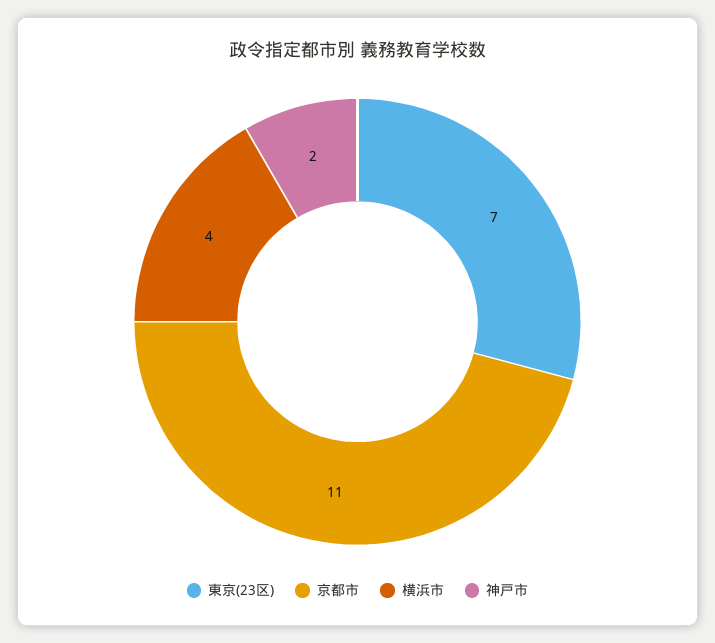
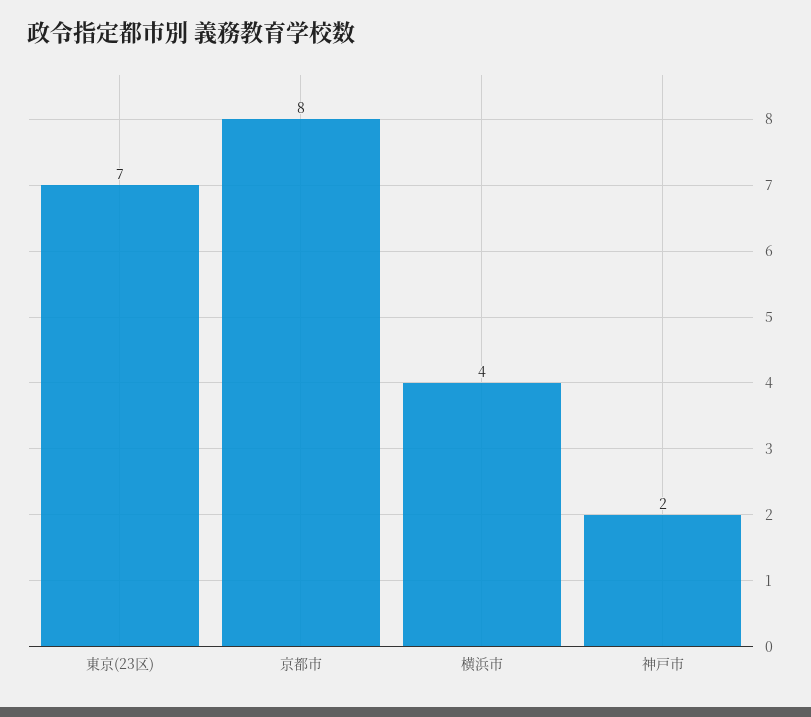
京都市: 11 -> 8

